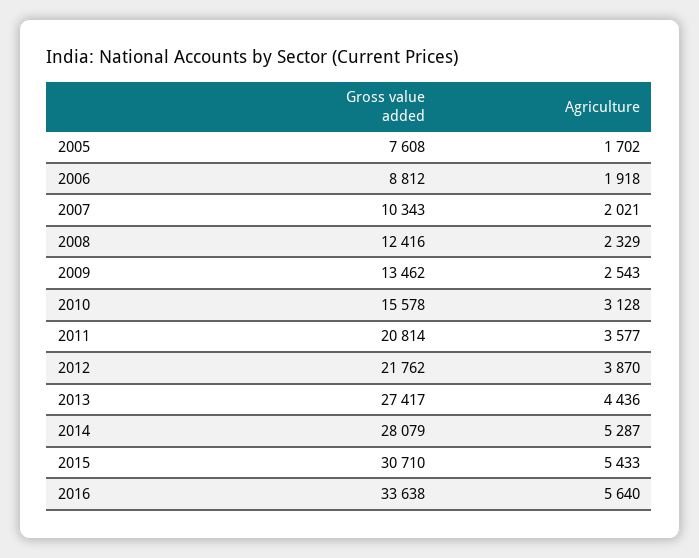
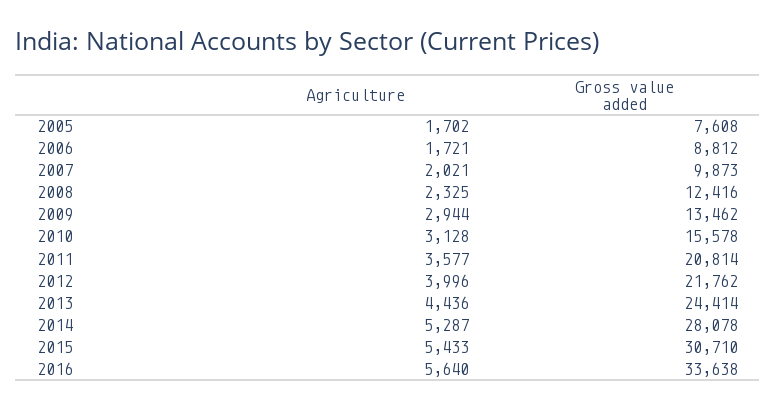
Agriculture, 2006: 1918 -> 1721
Gross value added, 2007: 10343 -> 9873
Agriculture, 2008: 2329 -> 2325
Agriculture, 2009: 2543 -> 2944
Agriculture, 2012: 3870 -> 3996
Gross value added, 2013: 27417 -> 24414
Gross value added, 2014: 28079 -> 28078

